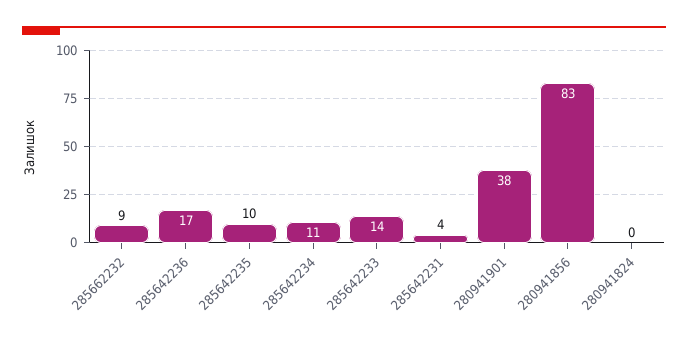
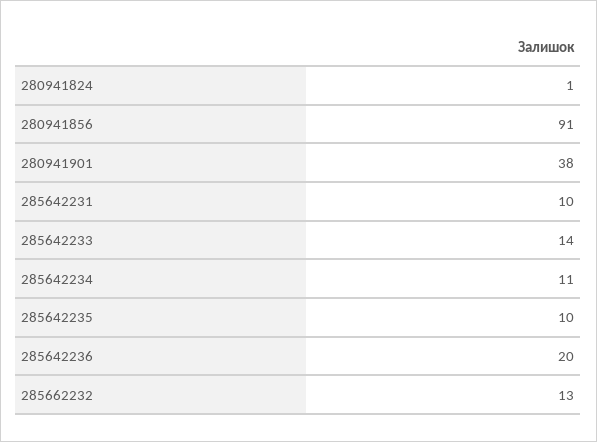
285662232: 9 -> 13
285642236: 17 -> 20
285642231: 4 -> 10
280941856: 83 -> 91
280941824: 0 -> 1

